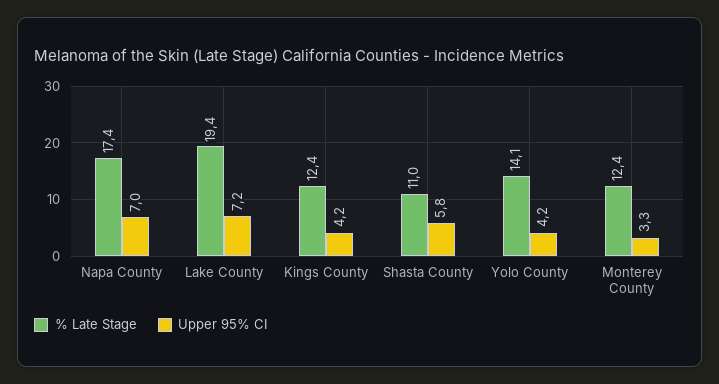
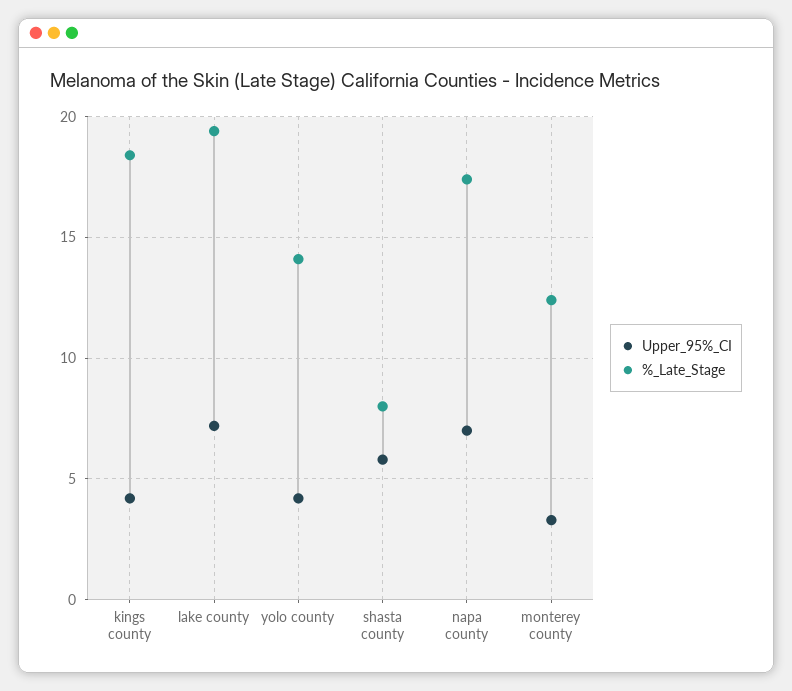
% Late Stage, Kings County: 12.4 -> 18.5
% Late Stage, Shasta County: 11 -> 8

